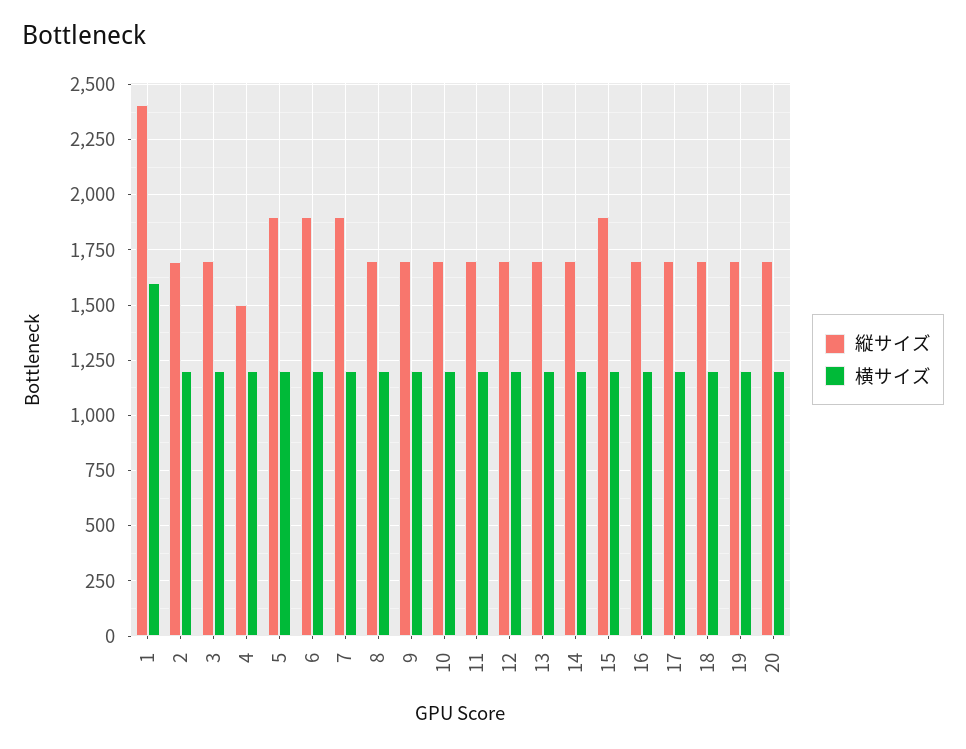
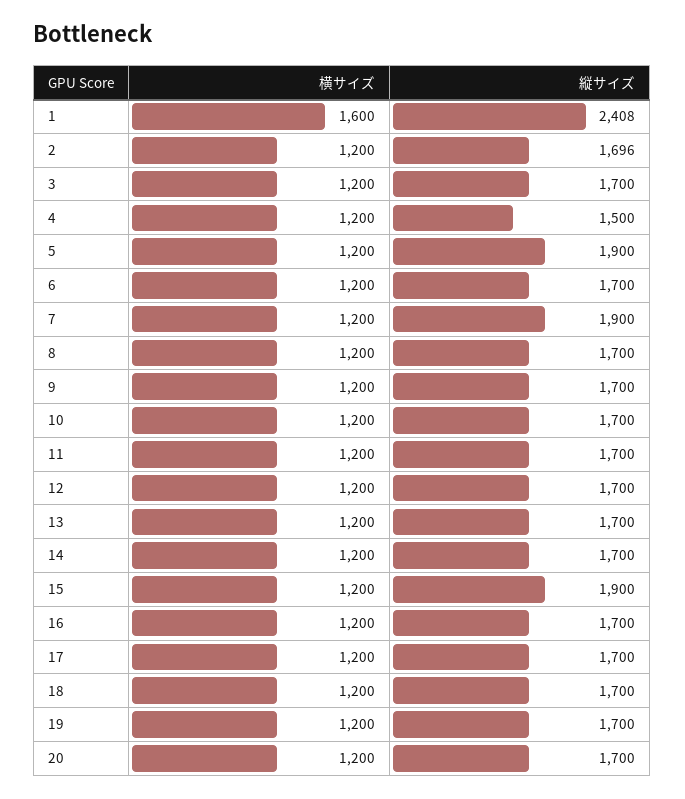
縦サイズ, 6: 1900 -> 1700

